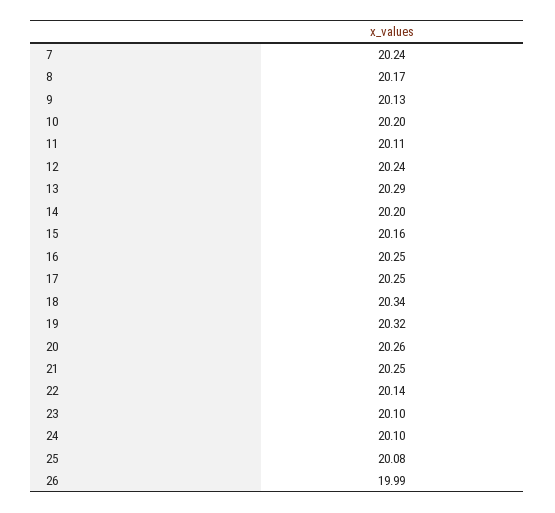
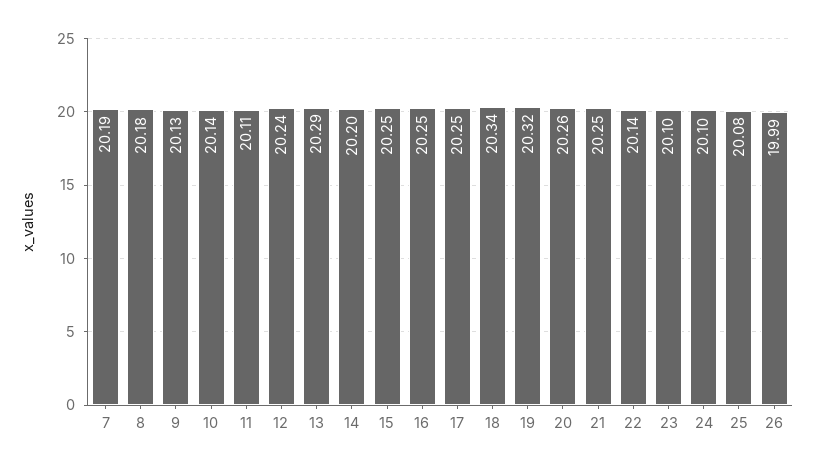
7: 20.24 -> 20.19
8: 20.17 -> 20.18
10: 20.2 -> 20.14
15: 20.16 -> 20.25

